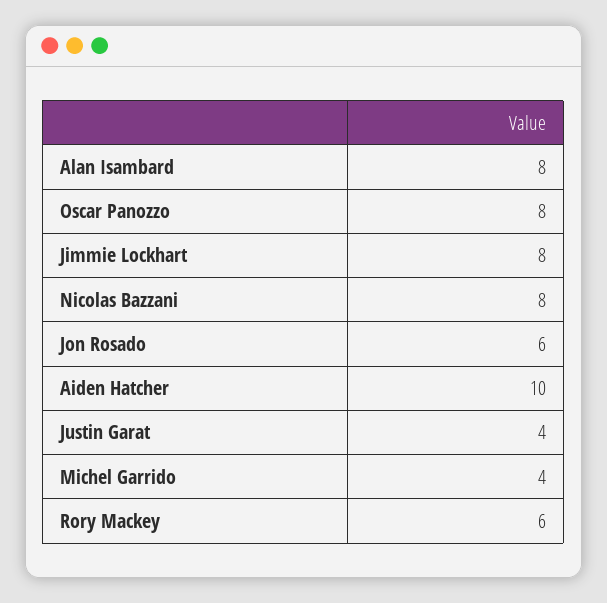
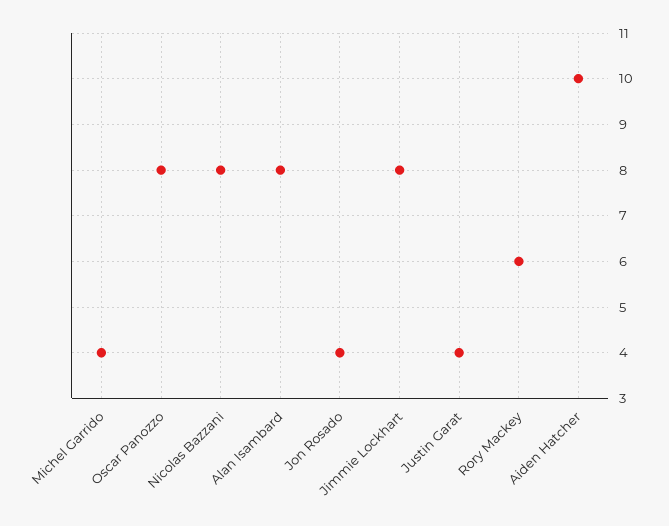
Jon Rosado: 6 -> 4

